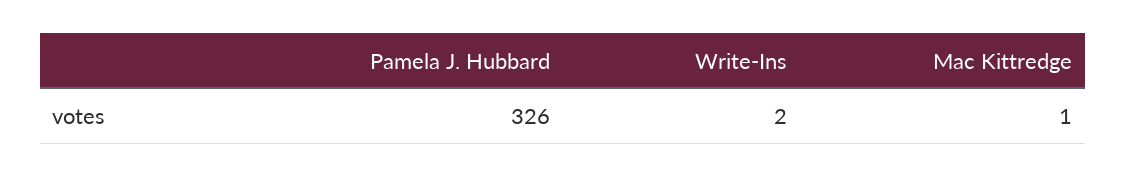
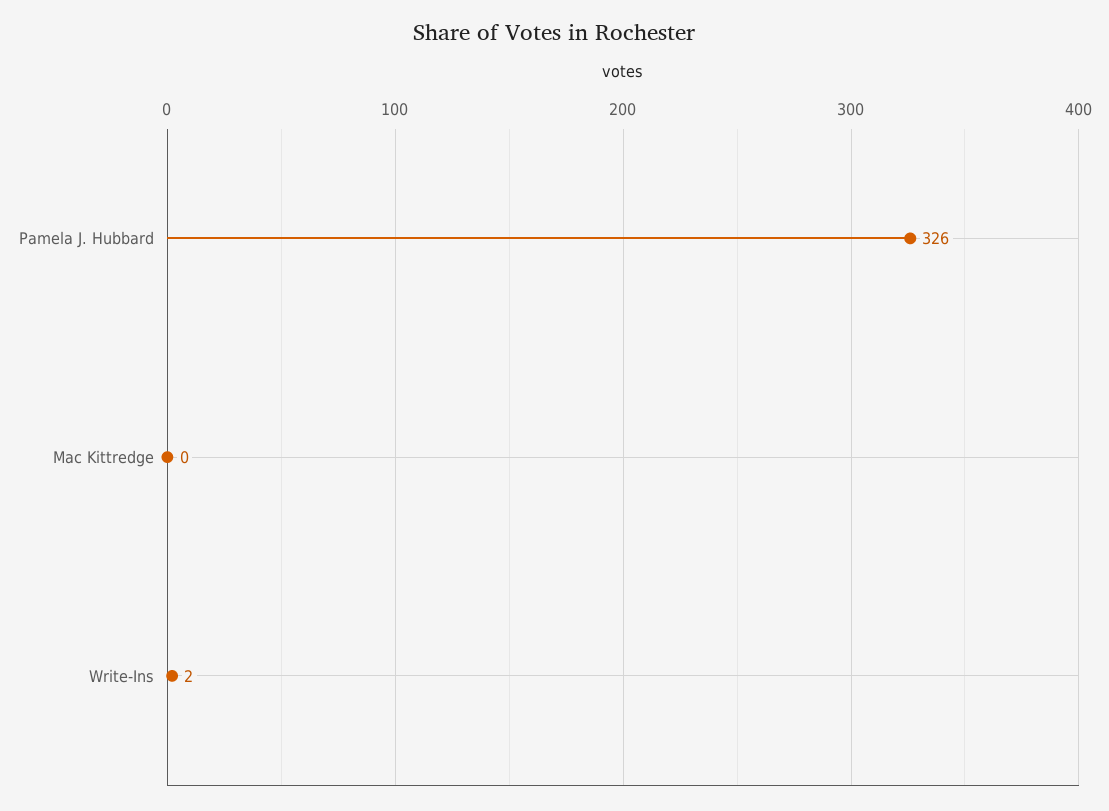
Mac Kittredge: 1 -> 0

